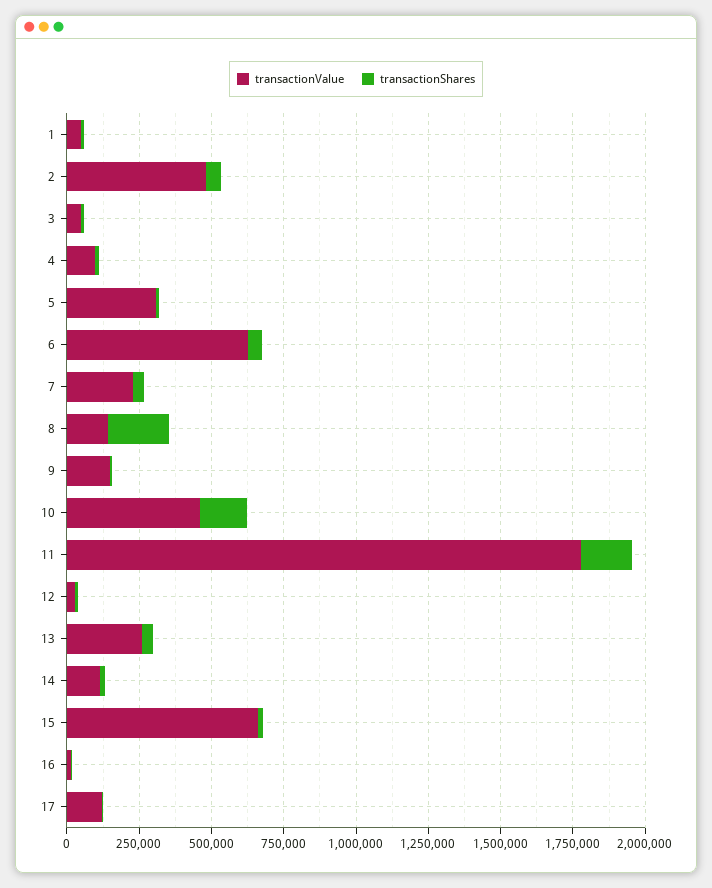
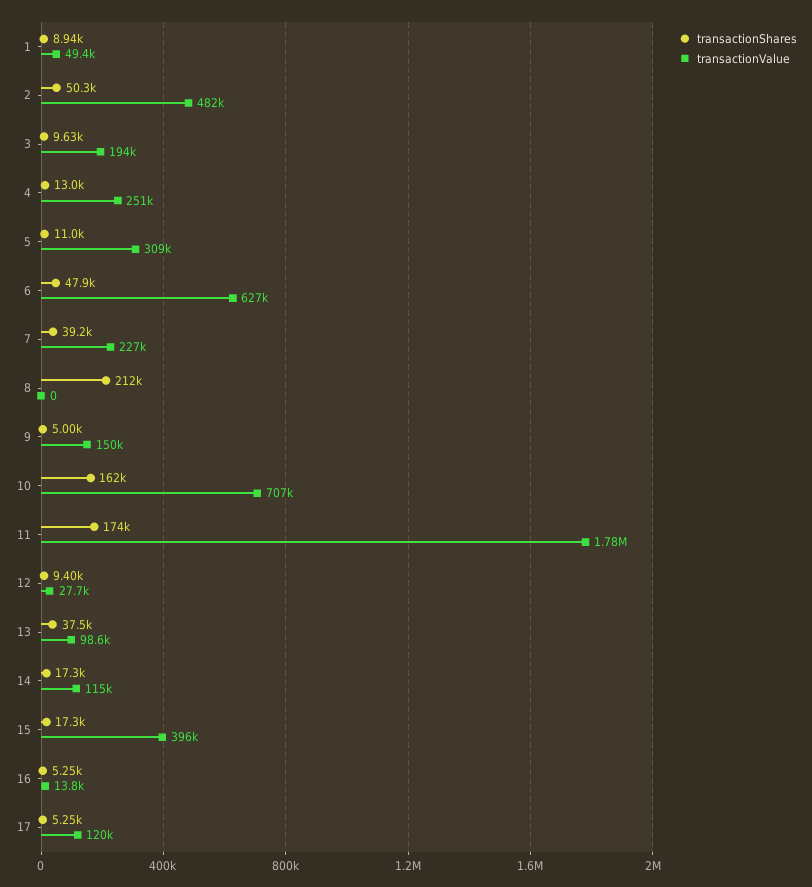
transactionValue, 3: 50000 -> 194000
transactionValue, 4: 100000 -> 251000
transactionValue, 8: 150000 -> 0
transactionValue, 10: 450000 -> 707000
transactionValue, 13: 250000 -> 98600
transactionValue, 15: 650000 -> 396000

